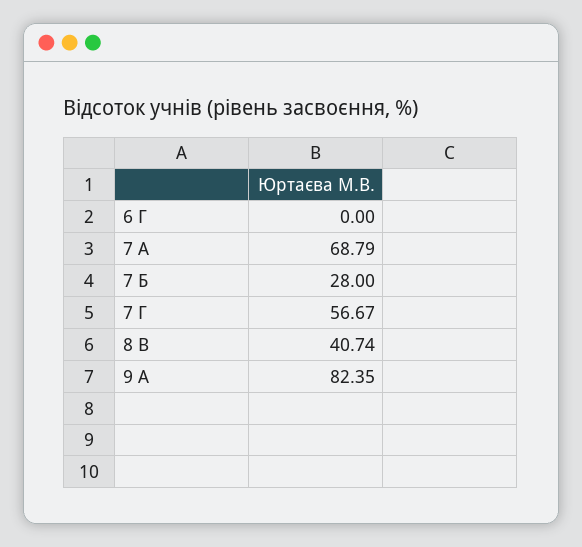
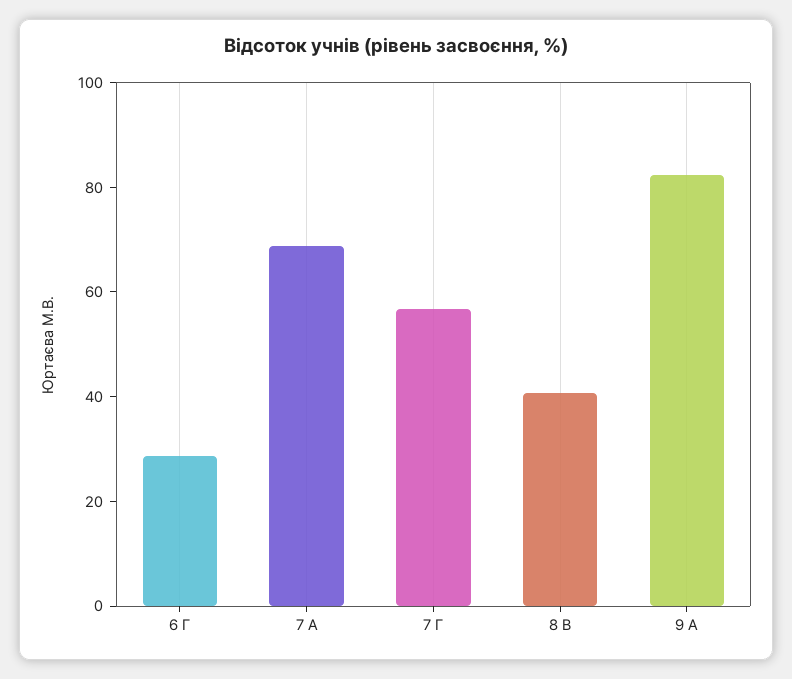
6 Г: 0 -> 30
7 Б: 28 -> none

